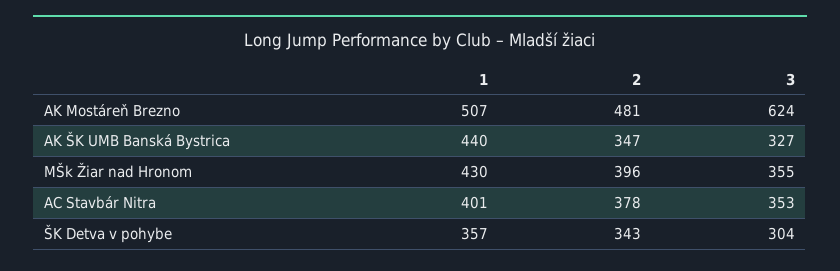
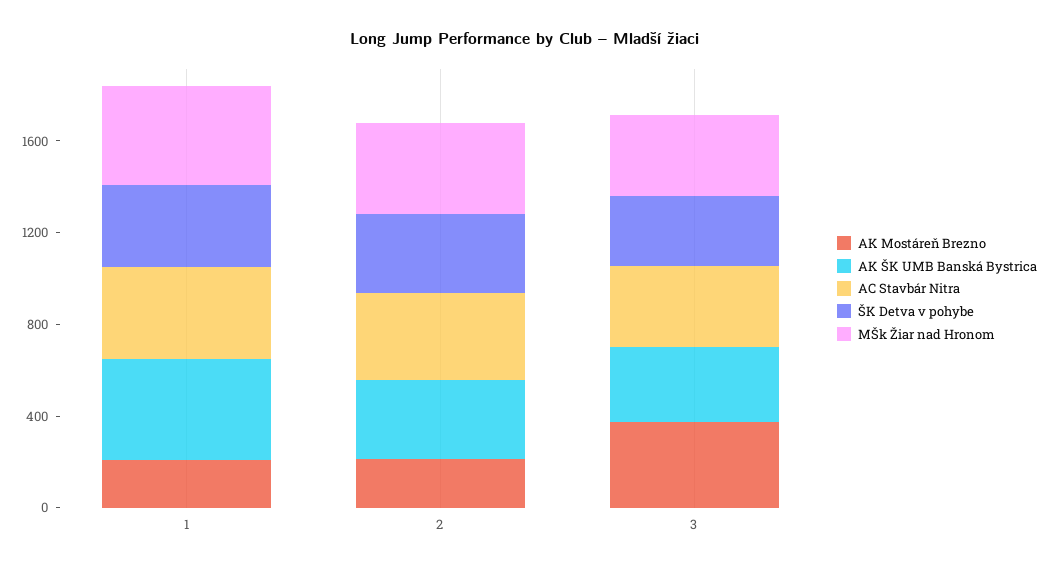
AK Mostáreň Brezno, 1: 507 -> 200
AK Mostáreň Brezno, 2: 481 -> 200
AK Mostáreň Brezno, 3: 624 -> 400

